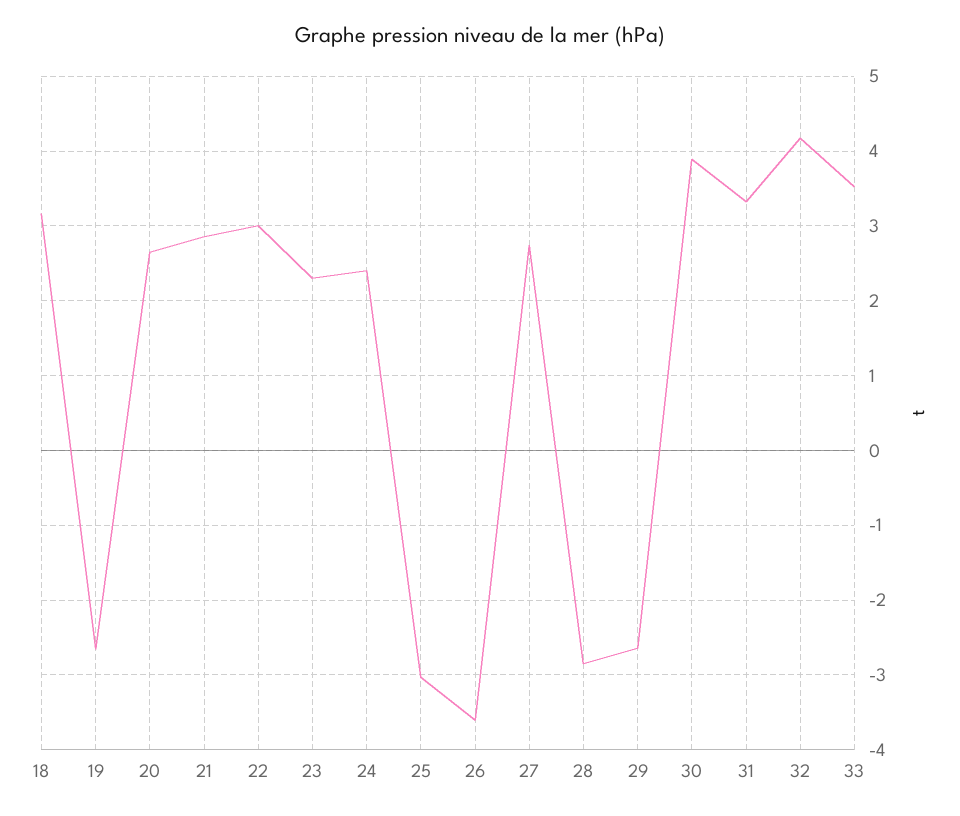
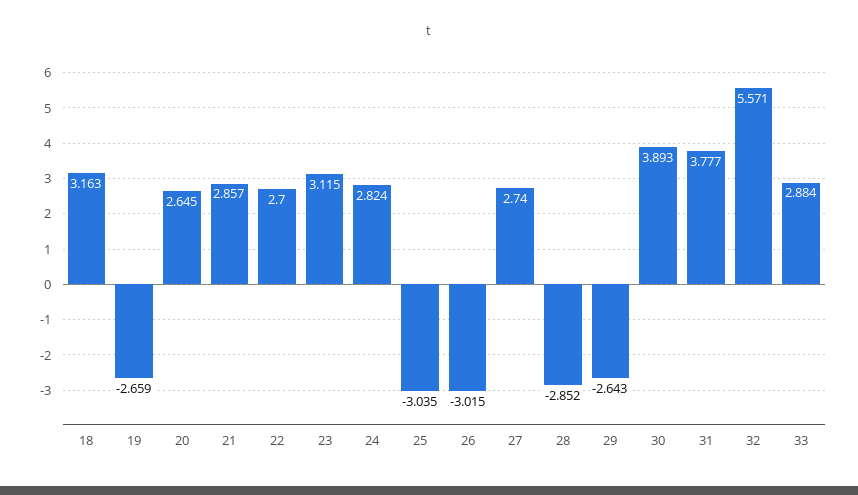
22: 3 -> 2.7
23: 2.3 -> 3.115
24: 2.4 -> 2.824
26: -3.6 -> -3.015
31: 3.3 -> 3.777
32: 4.2 -> 5.571
33: 3.5 -> 2.884

